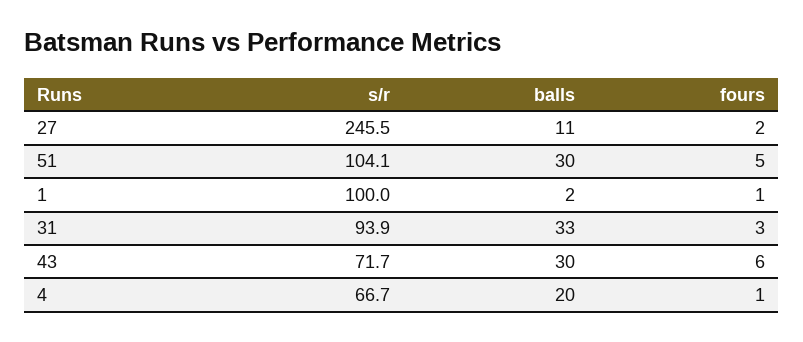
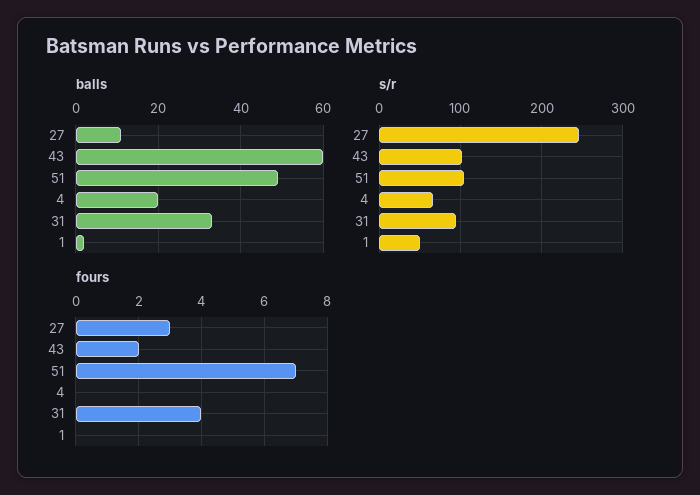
fours, 27: 2 -> 3
balls, 51: 30 -> 50
fours, 51: 5 -> 7
s/r, 1: 100 -> 50
fours, 1: 1 -> 0
fours, 31: 3 -> 4
s/r, 43: 71.7 -> 100
balls, 43: 30 -> 60
fours, 43: 6 -> 2
fours, 4: 1 -> 0

